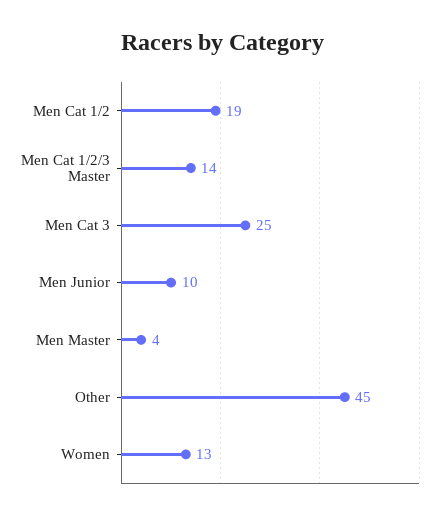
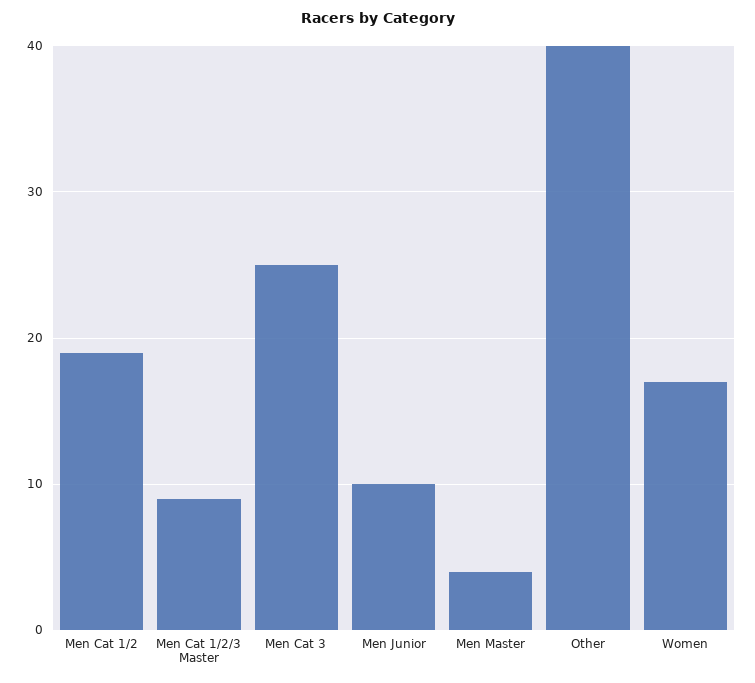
Men Cat 1/2/3 Master: 14 -> 9
Other: 45 -> 40
Women: 13 -> 17

